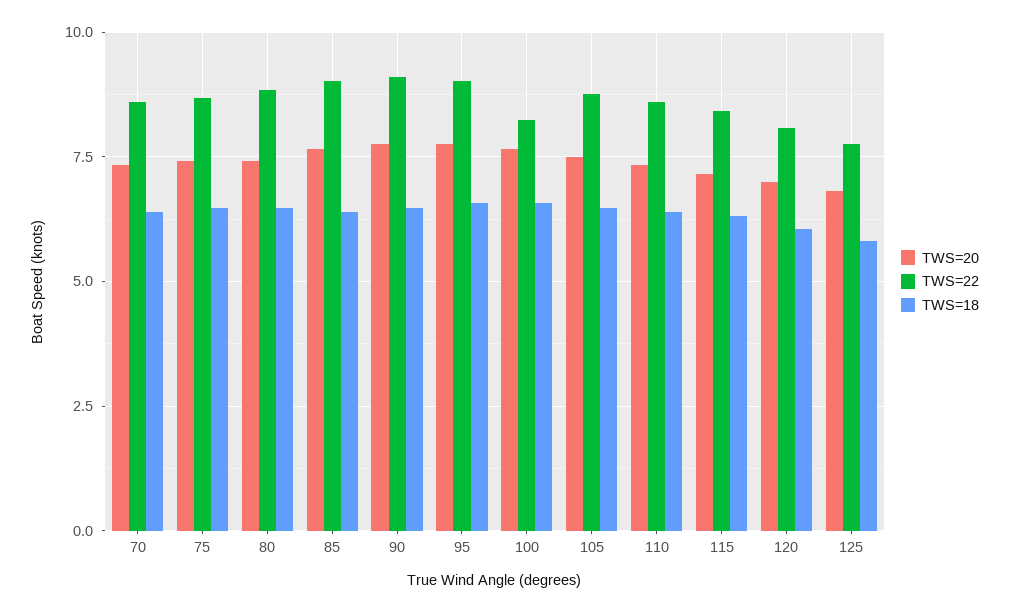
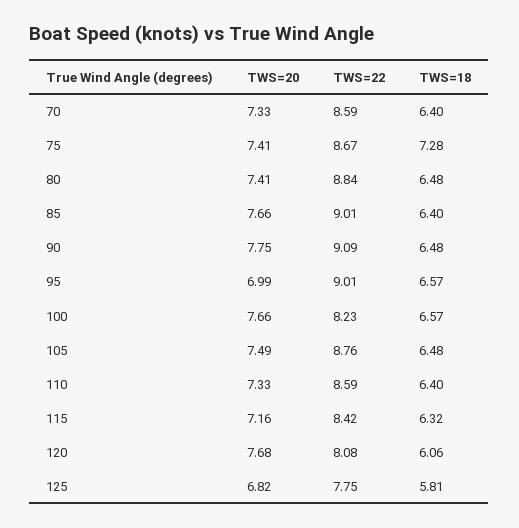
TWS=18, 75: 6.5 -> 7.28
TWS=20, 95: 7.75 -> 6.99
TWS=20, 120: 7 -> 7.68

